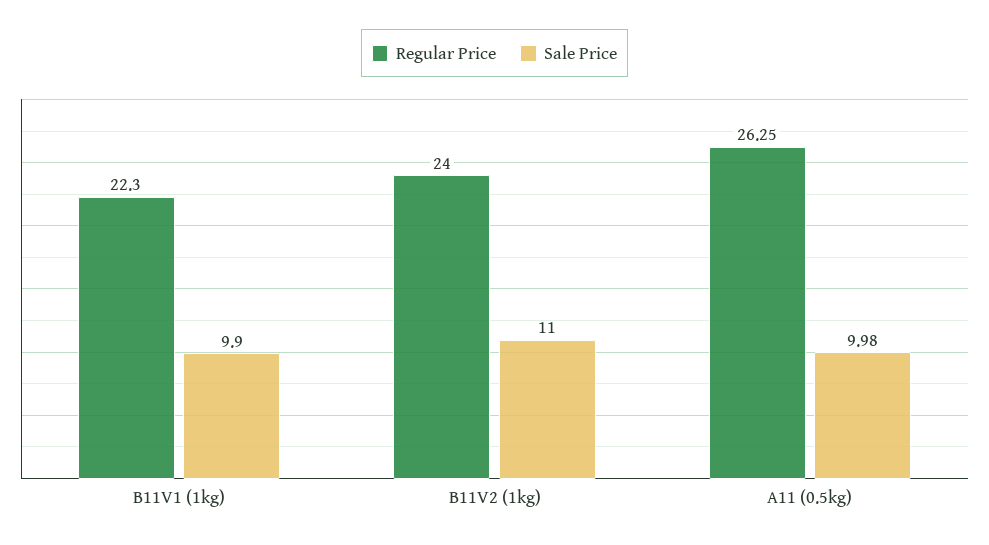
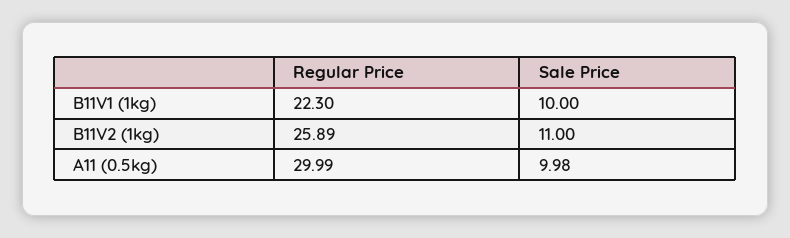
Sale Price, B11V1 (1kg): 9.9 -> 10
Regular Price, B11V2 (1kg): 24 -> 25.89
Regular Price, A11 (0.5kg): 26.25 -> 29.99

